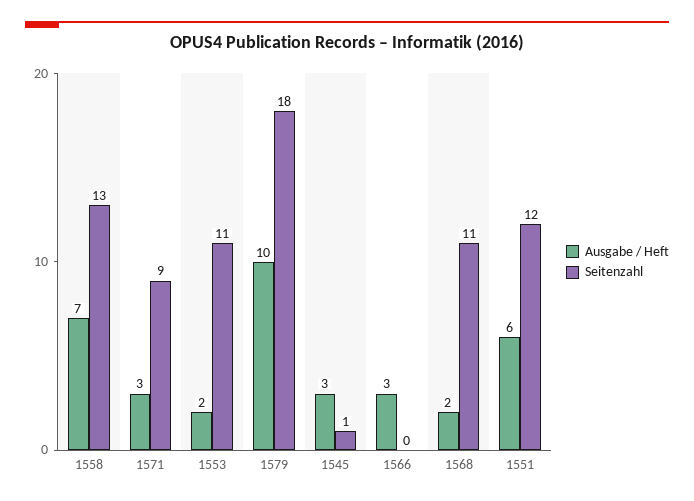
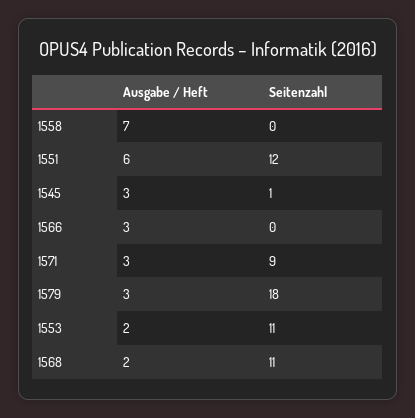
Seitenzahl, 1558: 13 -> 0
Ausgabe / Heft, 1579: 10 -> 3

